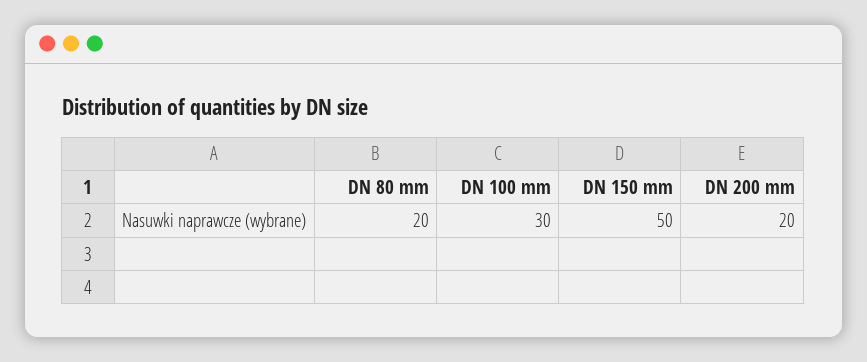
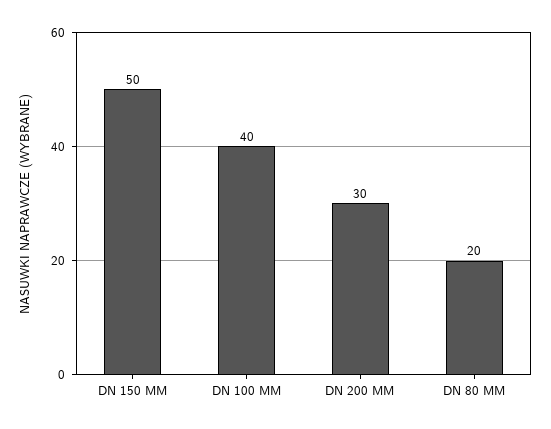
DN 100 mm: 30 -> 40
DN 200 mm: 20 -> 30

